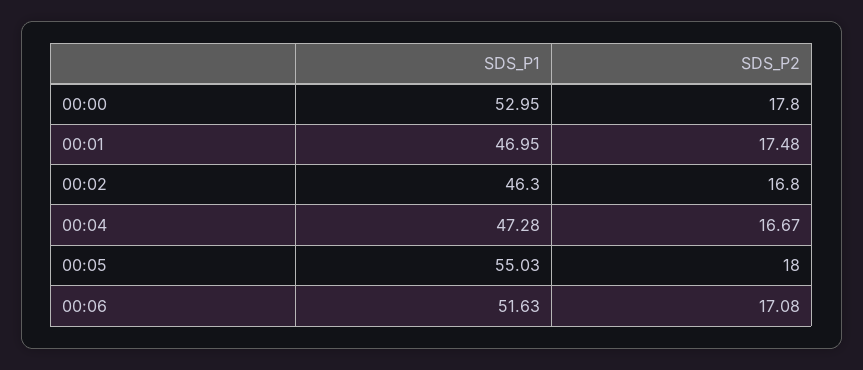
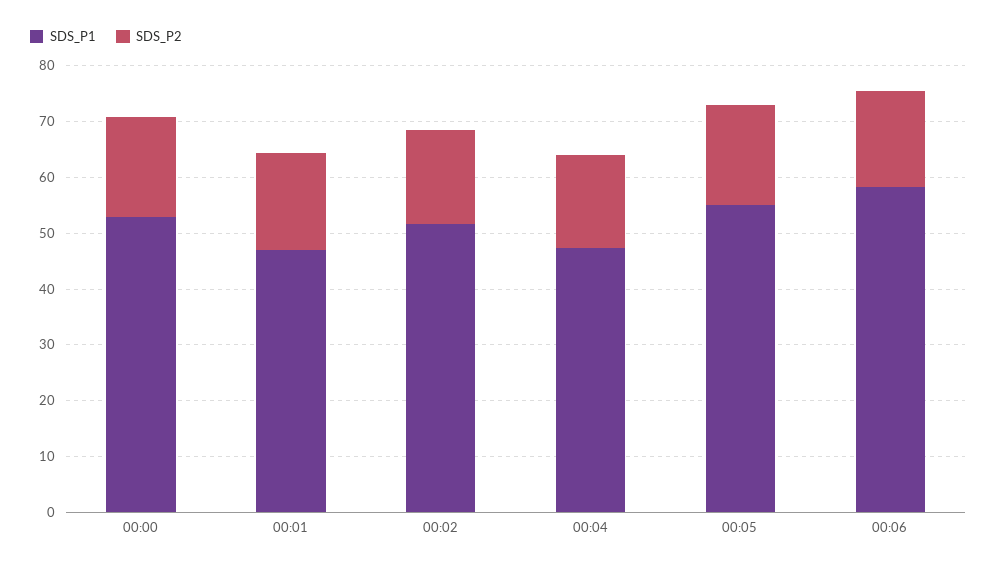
SDS_P1, 00:02: 46.3 -> 52
SDS_P1, 00:06: 51.63 -> 58

